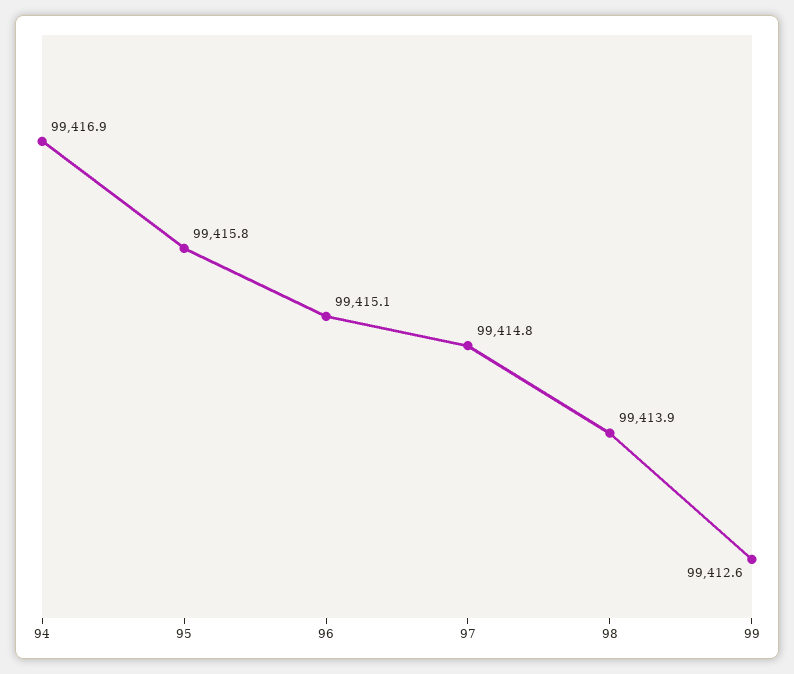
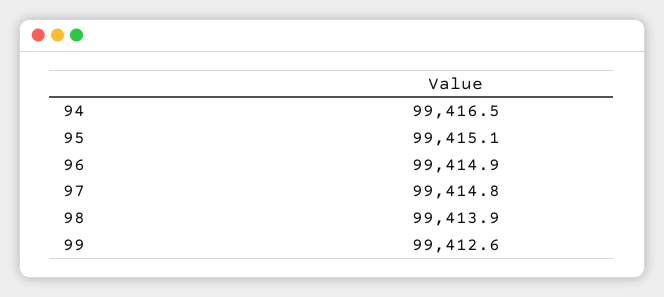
94: 99416.9 -> 99416.5
95: 99415.8 -> 99415.1
96: 99415.1 -> 99414.9

